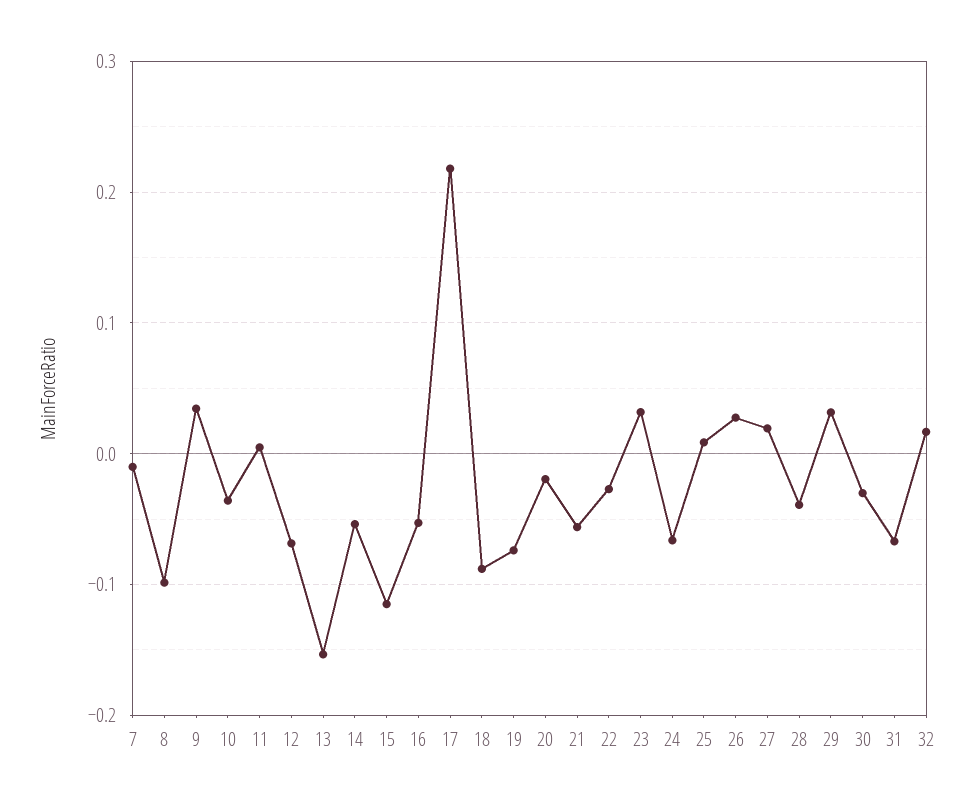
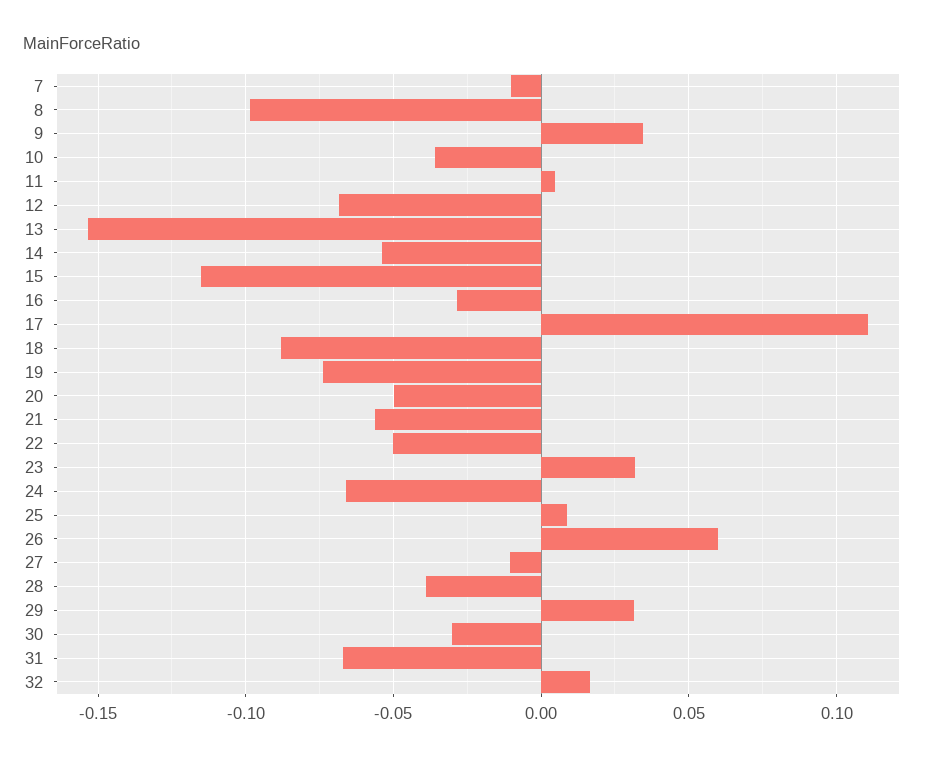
16: -0.05 -> -0.03
17: 0.22 -> 0.11
20: -0.02 -> -0.05
22: -0.03 -> -0.05
26: 0.03 -> 0.06
27: 0.02 -> -0.01

